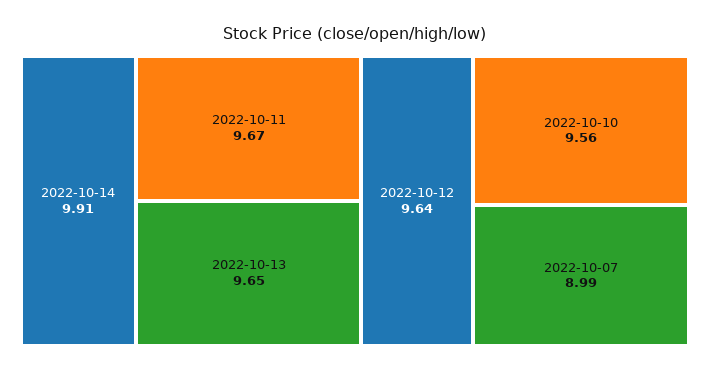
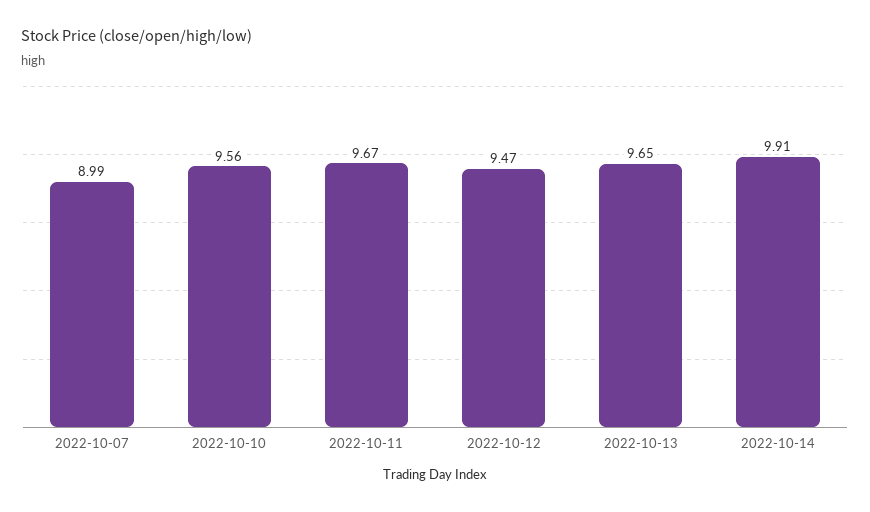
2022-10-12: 9.64 -> 9.47

